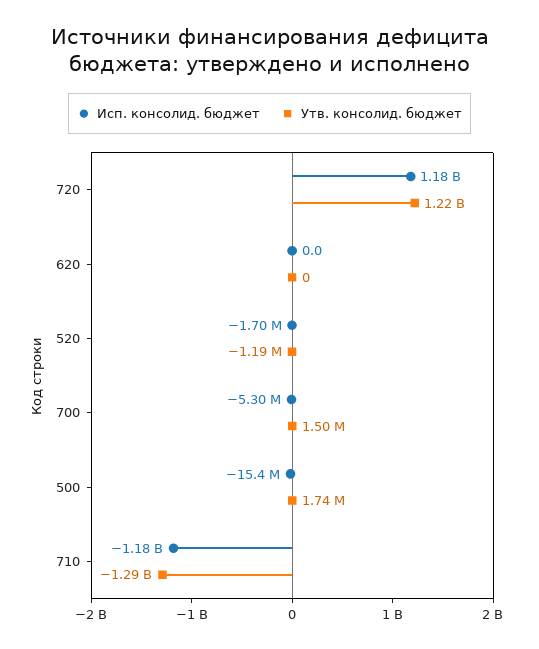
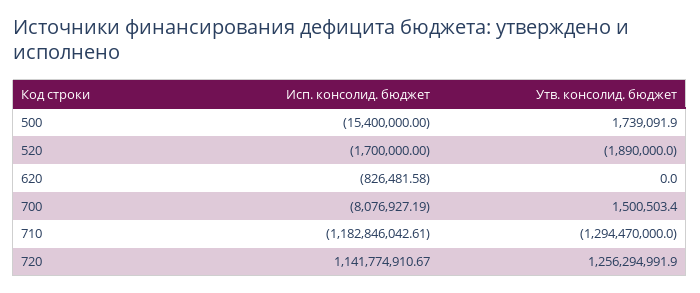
Исп. консолид. бюджет, 720: 1180000000 -> 1141774910.67
Утв. консолид. бюджет, 720: 1220000000 -> 1256294991.9
Исп. консолид. бюджет, 620: 0 -> -826481.58
Утв. консолид. бюджет, 520: -1190000 -> -1890000
Исп. консолид. бюджет, 700: -5300000 -> -8076927.19

